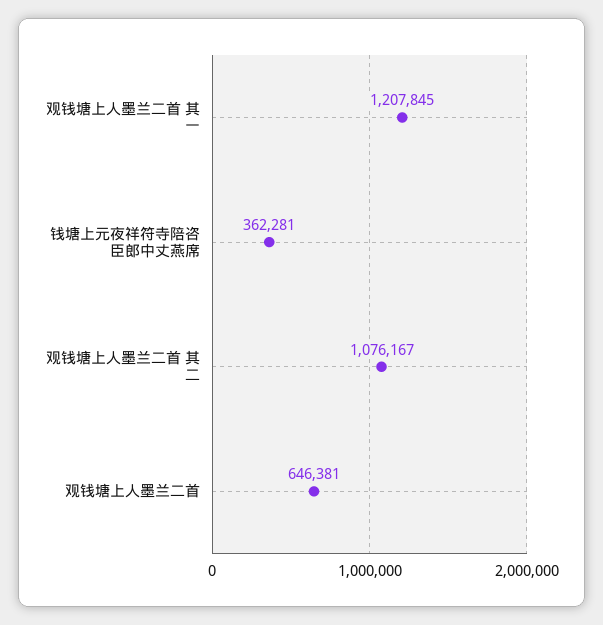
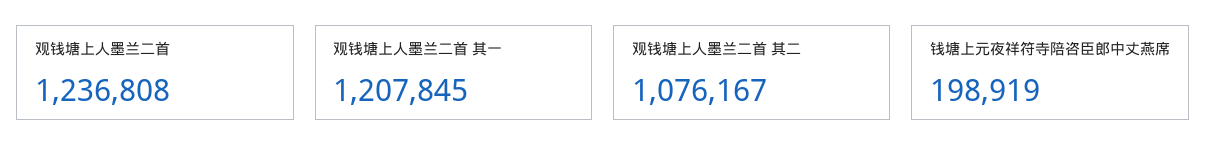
钱塘上元夜祥符寺陪咨臣郎中丈燕席: 362281 -> 198919
观钱塘上人墨兰二首: 646381 -> 1236808

